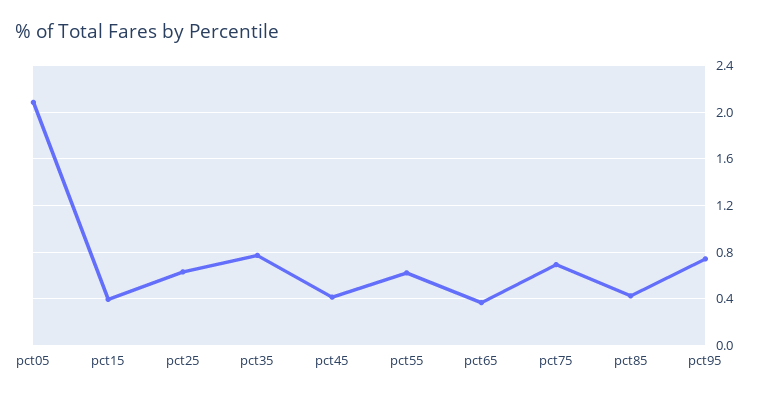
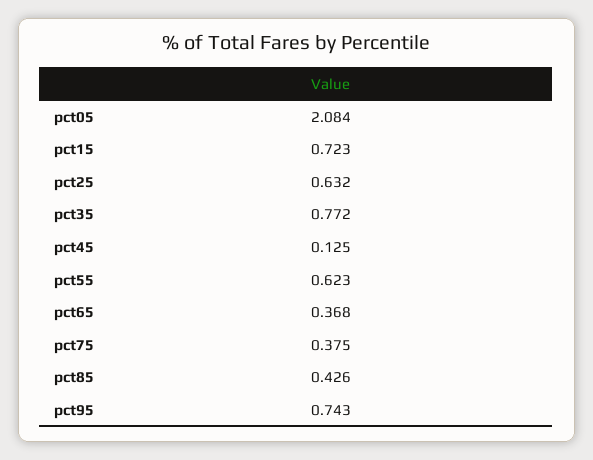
pct15: 0.4 -> 0.723
pct45: 0.4 -> 0.125
pct75: 0.7 -> 0.375

